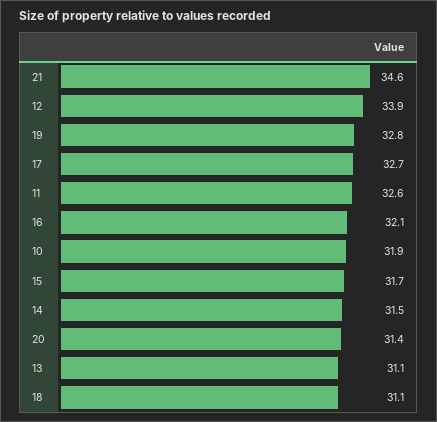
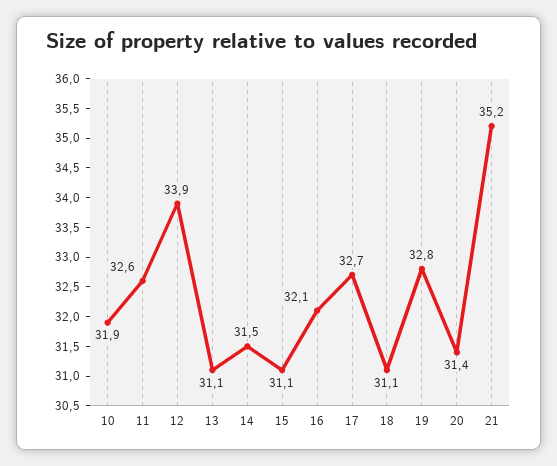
21: 34.6 -> 35.2
15: 31.7 -> 31.1

